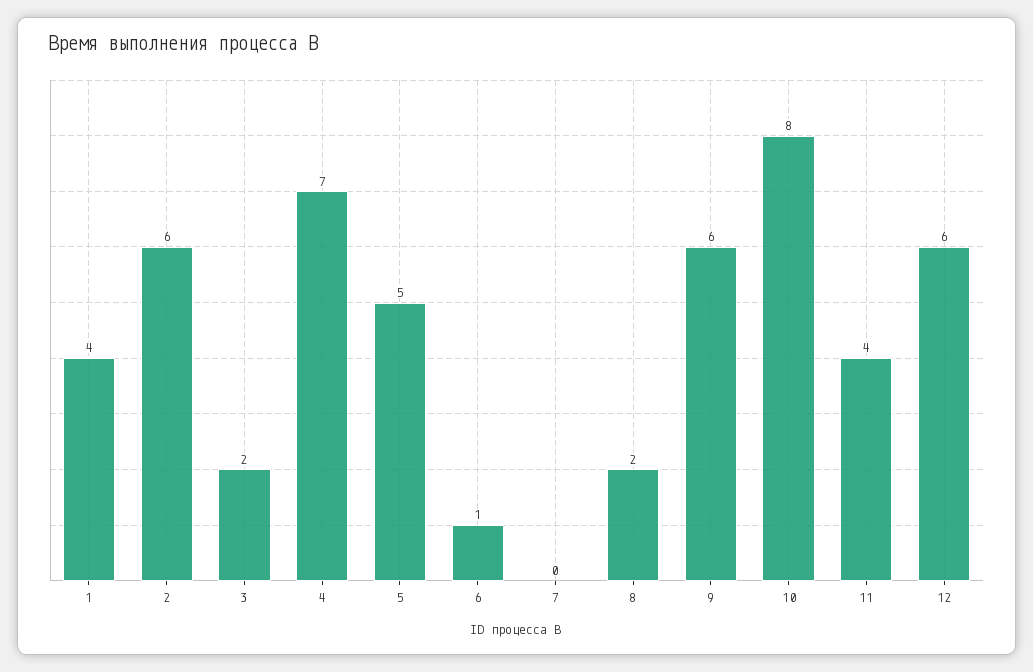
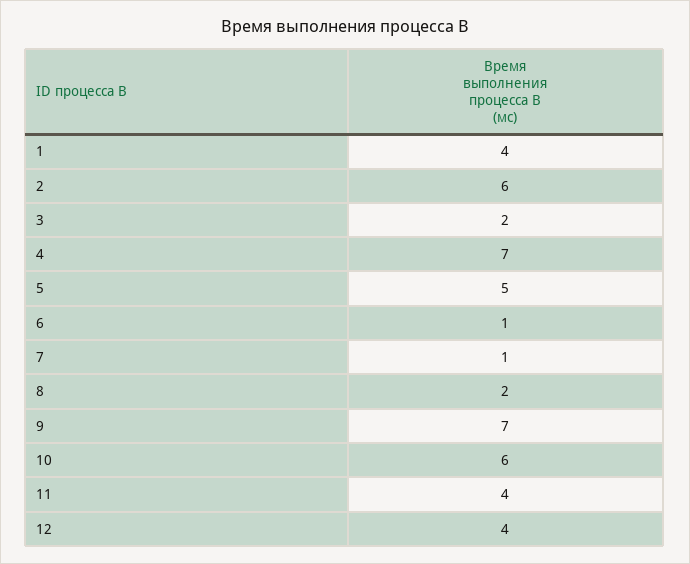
7: 0 -> 1
9: 6 -> 7
10: 8 -> 6
12: 6 -> 4

